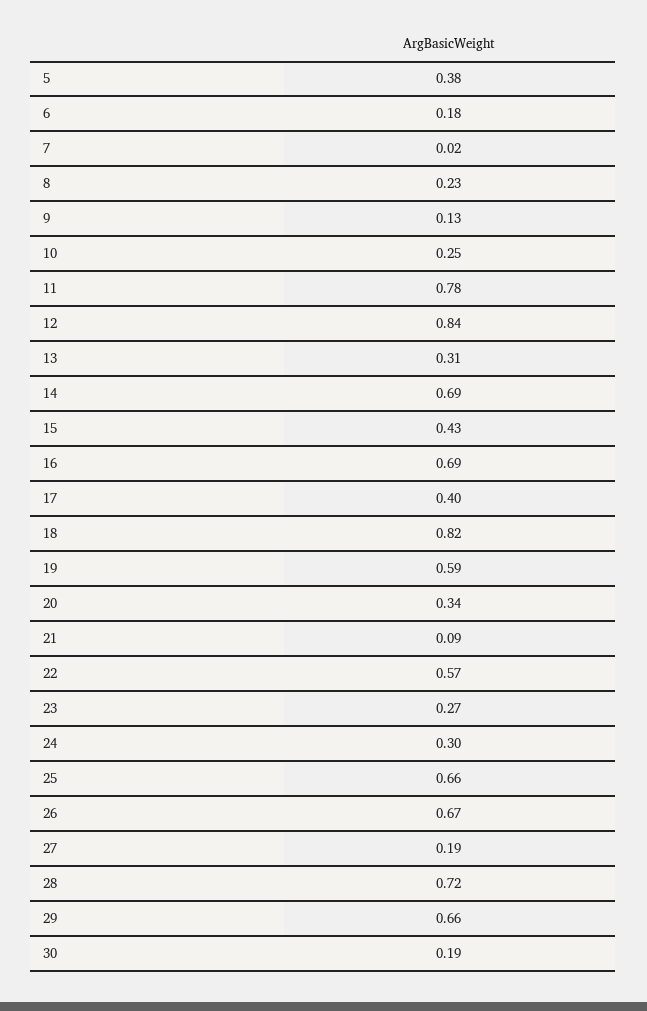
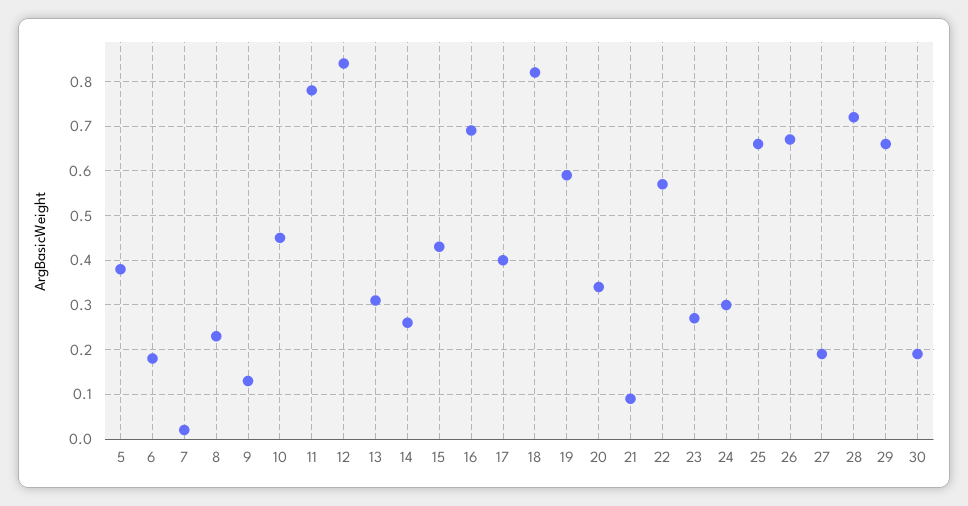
10: 0.25 -> 0.45
14: 0.69 -> 0.25

